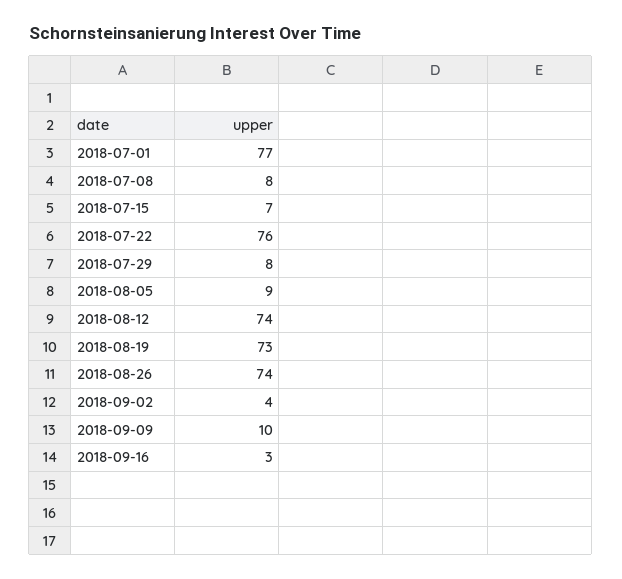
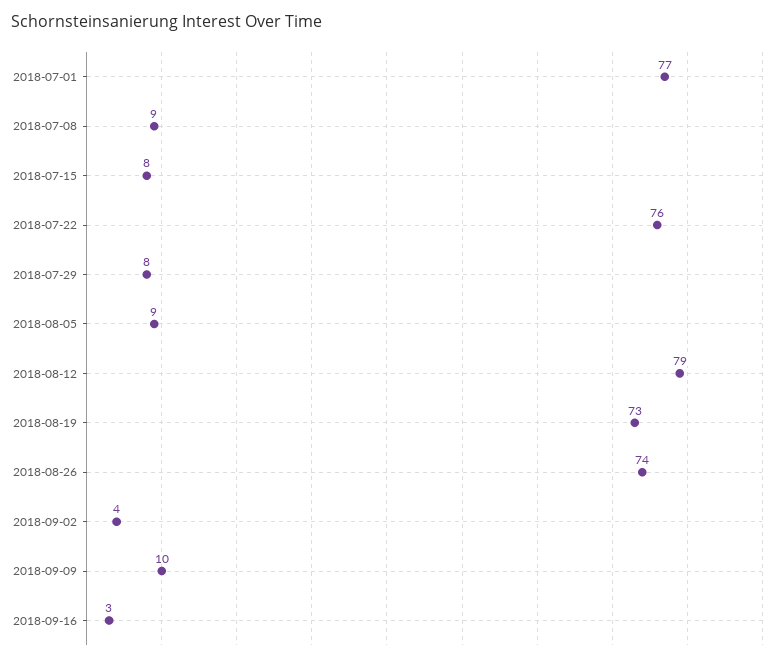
2018-07-08: 8 -> 9
2018-07-15: 7 -> 8
2018-08-12: 74 -> 79

